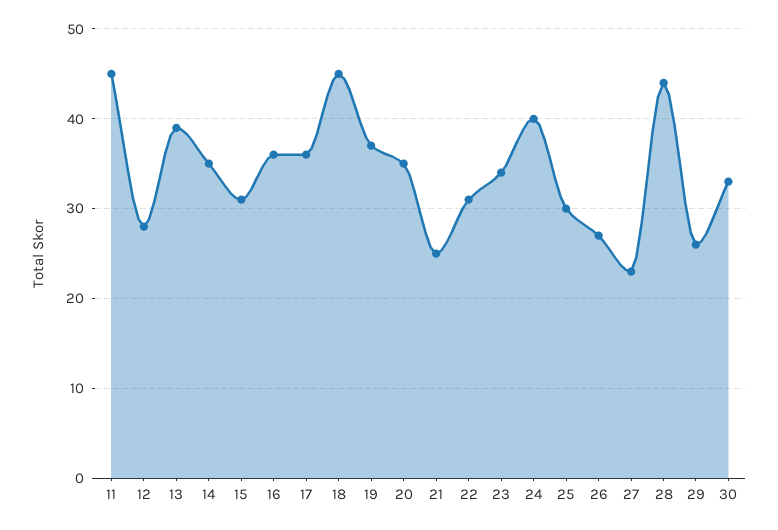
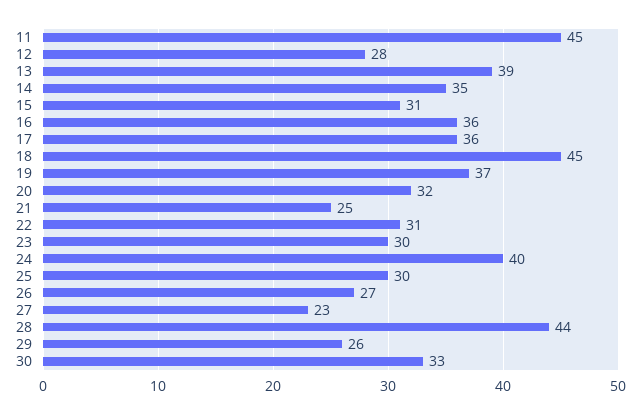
20: 35 -> 32
23: 34 -> 30

